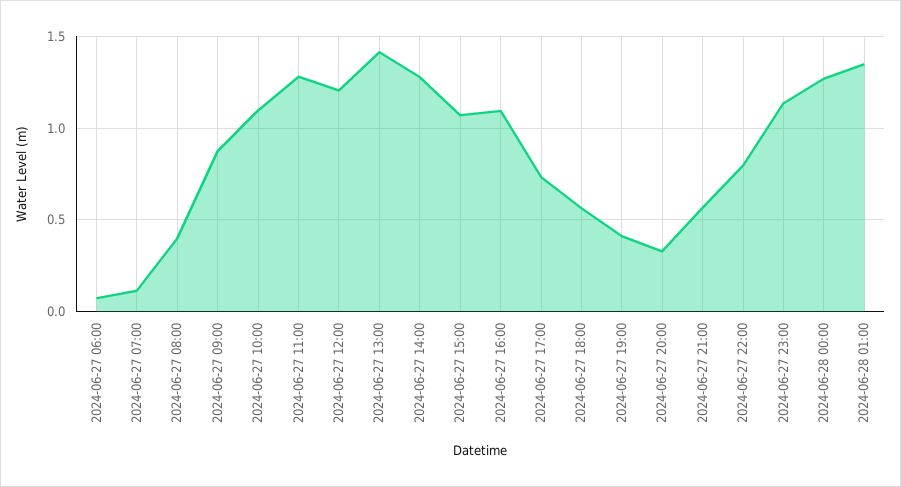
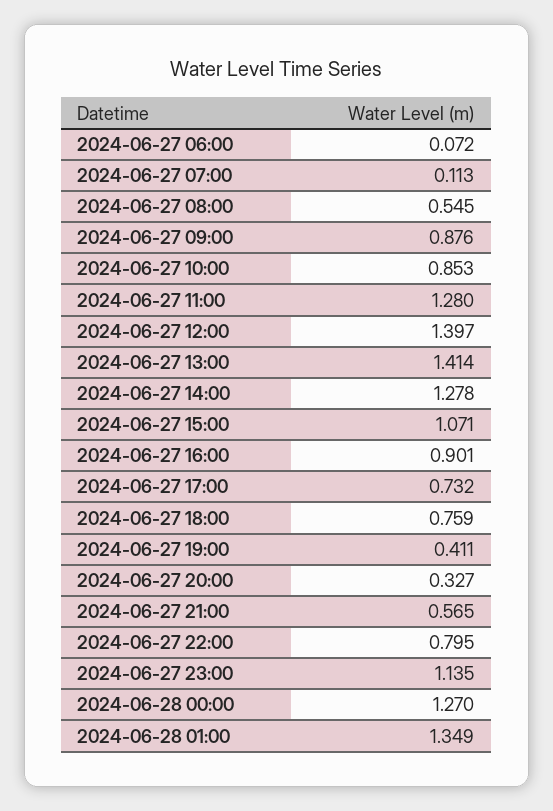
2024-06-27 08:00: 0.4 -> 0.545
2024-06-27 10:00: 1.1 -> 0.853
2024-06-27 12:00: 1.2 -> 1.397
2024-06-27 16:00: 1.1 -> 0.901
2024-06-27 18:00: 0.55 -> 0.759

